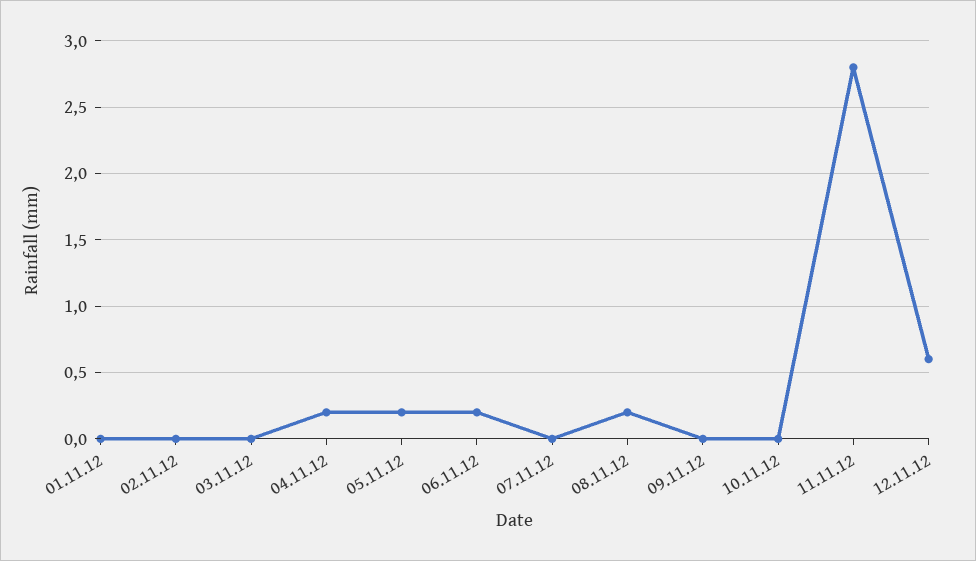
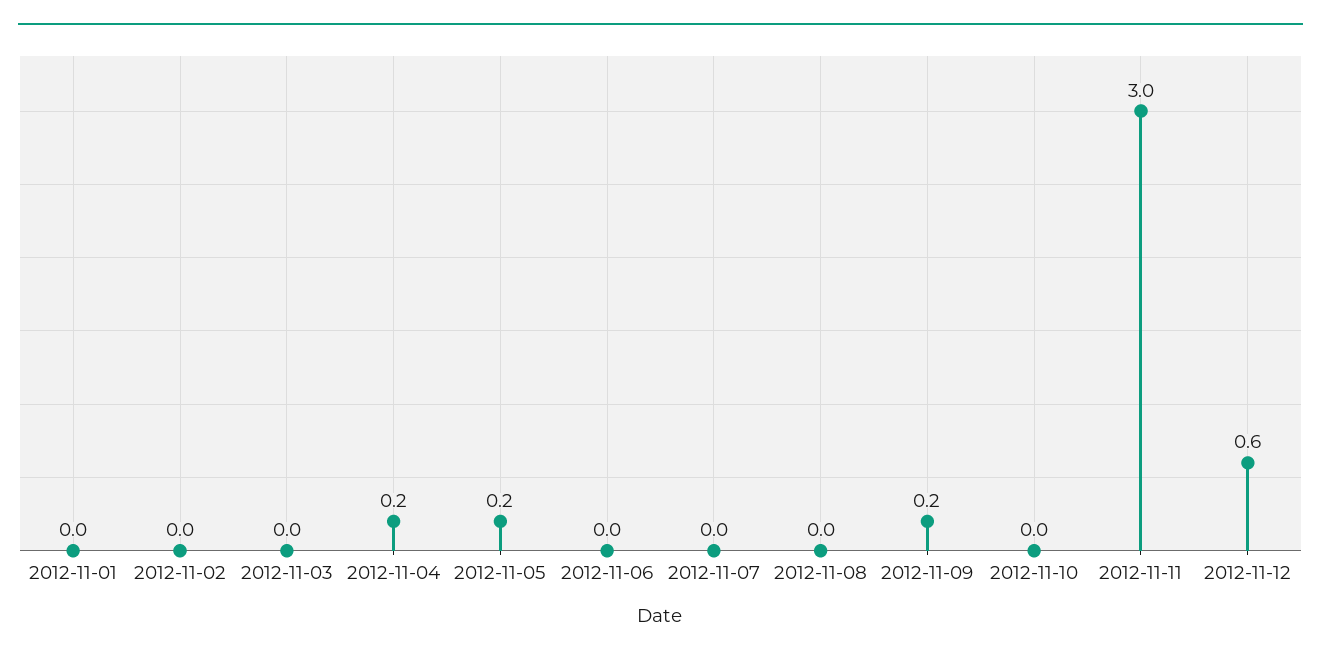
06.11.12: 0.2 -> 0
08.11.12: 0.2 -> 0
09.11.12: 0 -> 0.2
11.11.12: 2.8 -> 3

